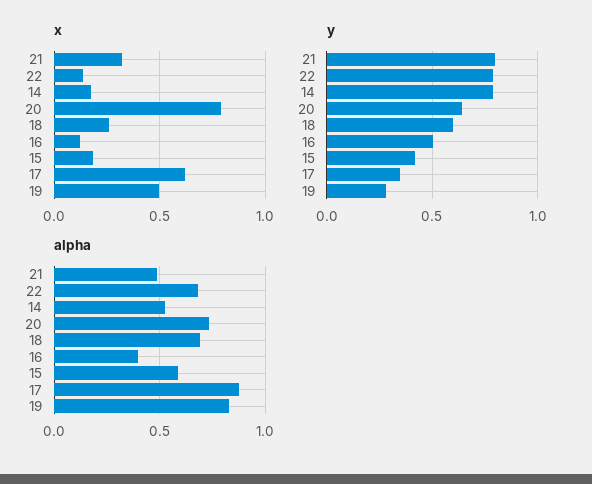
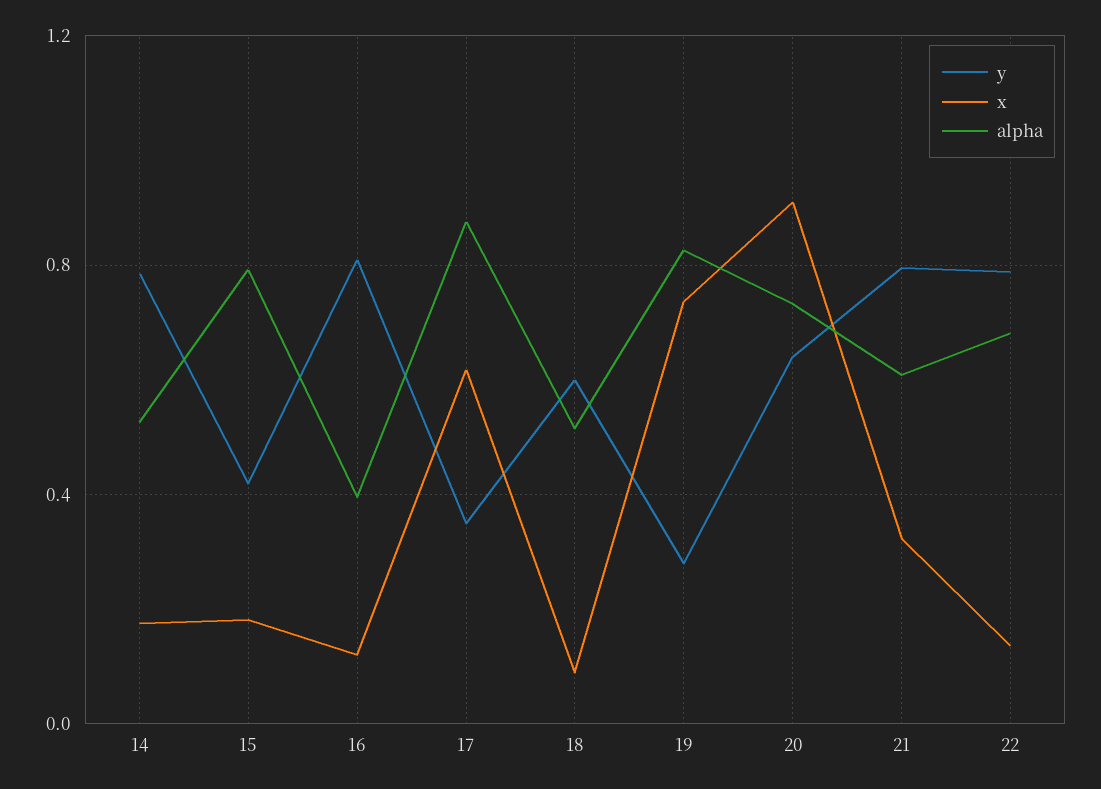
x, 20: 0.8 -> 0.9
x, 18: 0.25 -> 0.1
x, 19: 0.5 -> 0.75
y, 16: 0.5 -> 0.8
alpha, 21: 0.5 -> 0.6
alpha, 18: 0.7 -> 0.5
alpha, 15: 0.6 -> 0.8

